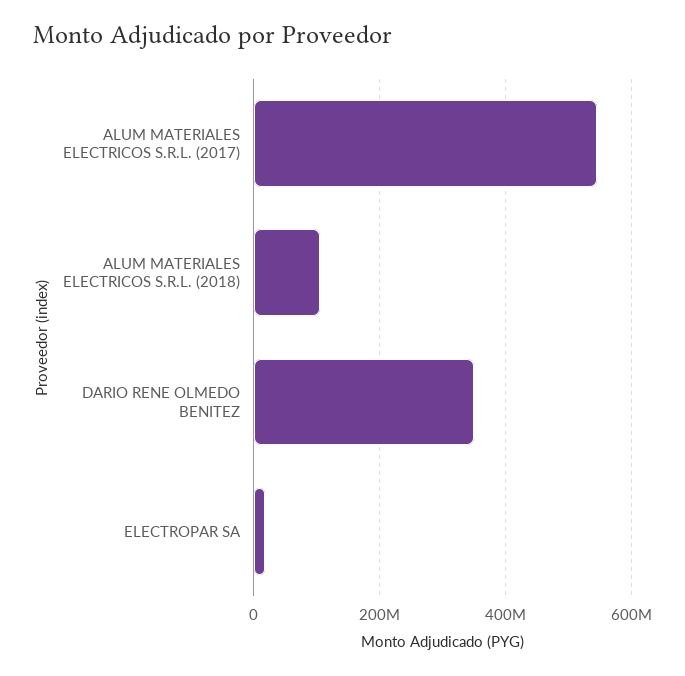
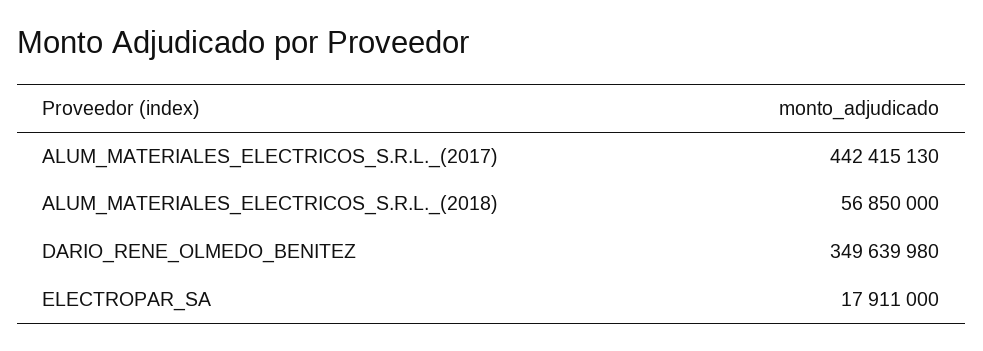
ALUM MATERIALES ELECTRICOS S.R.L. (2017): 540000000 -> 442415130
ALUM MATERIALES ELECTRICOS S.R.L. (2018): 100000000 -> 56850000

